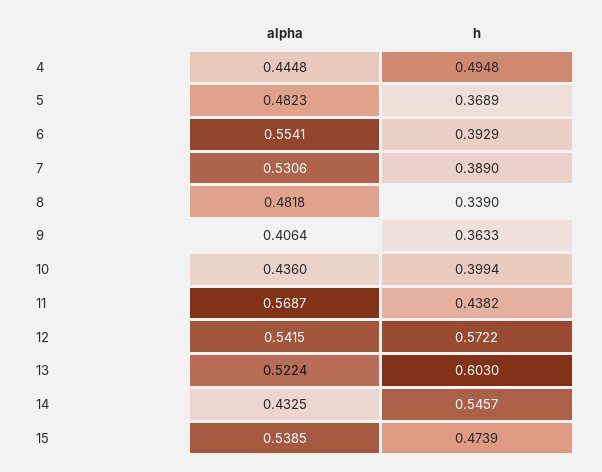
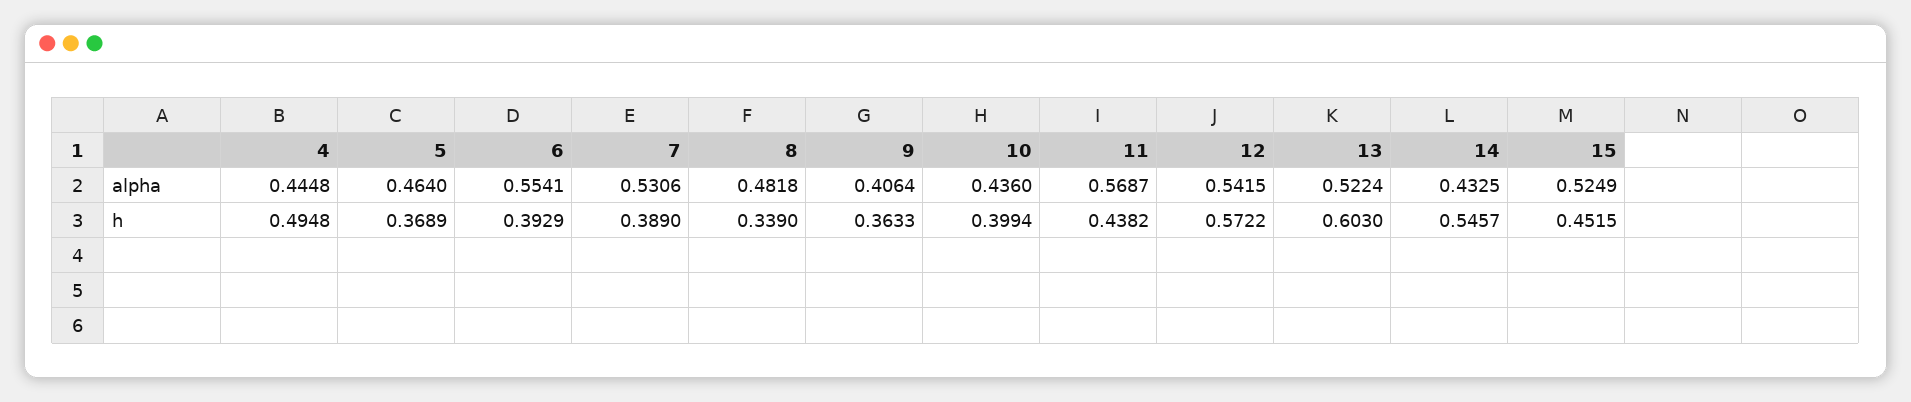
alpha, 5: 0.4823 -> 0.464
alpha, 15: 0.5385 -> 0.5249
h, 15: 0.4739 -> 0.4515

